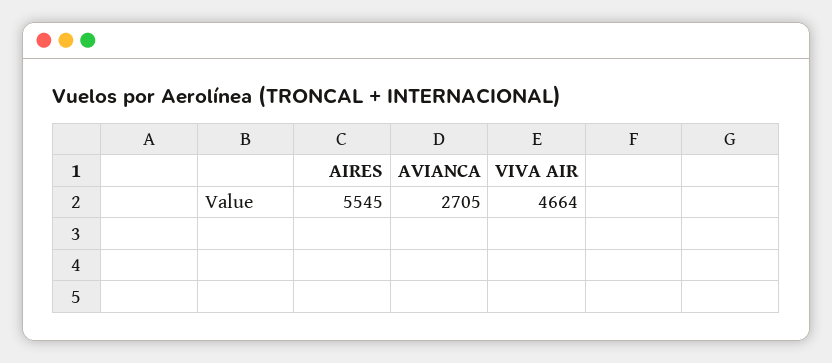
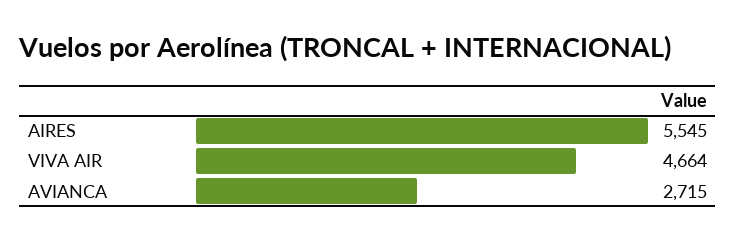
AVIANCA: 2705 -> 2715

